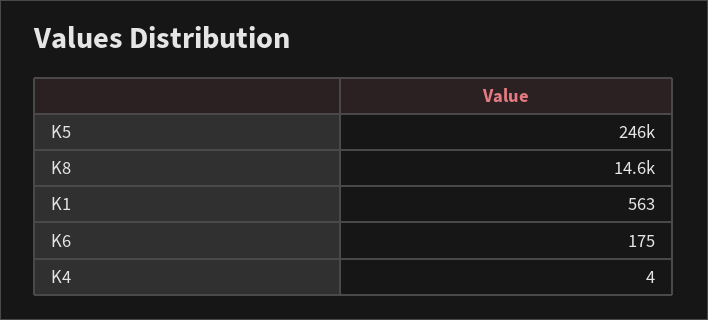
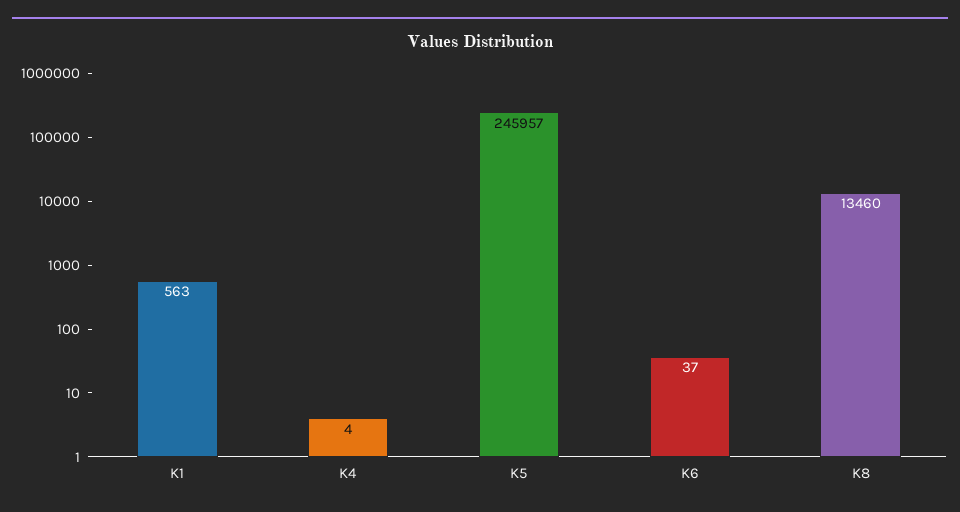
K8: 14600 -> 13460
K6: 175 -> 37

